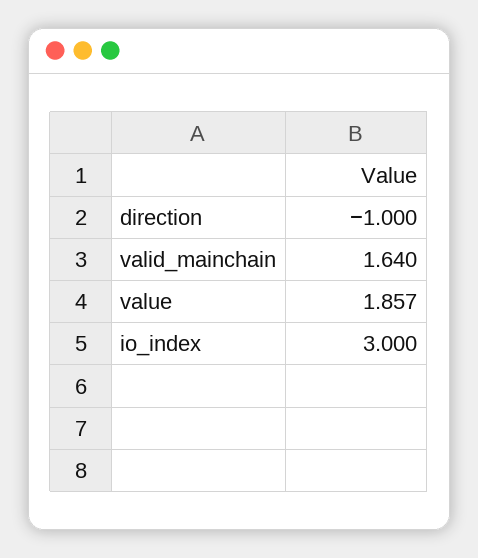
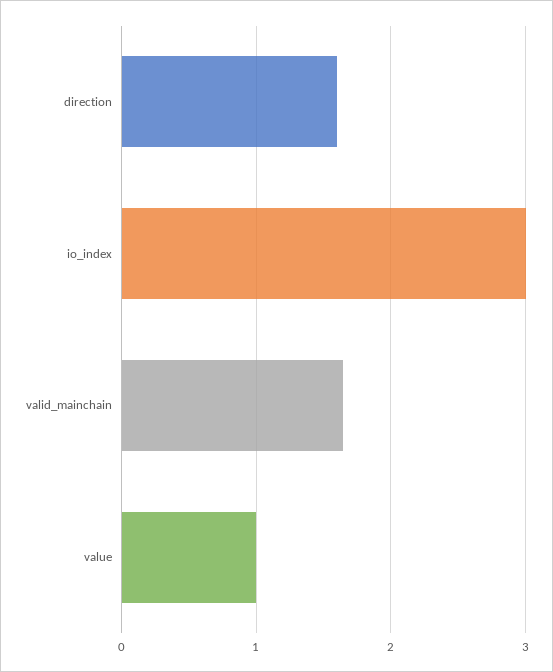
direction: -1 -> 1.6
value: 1.857 -> 1

